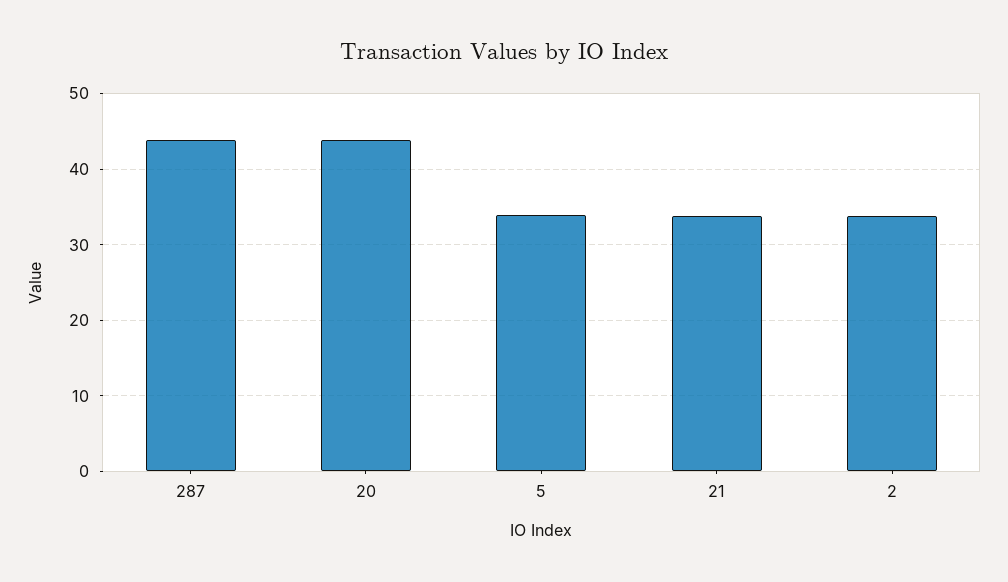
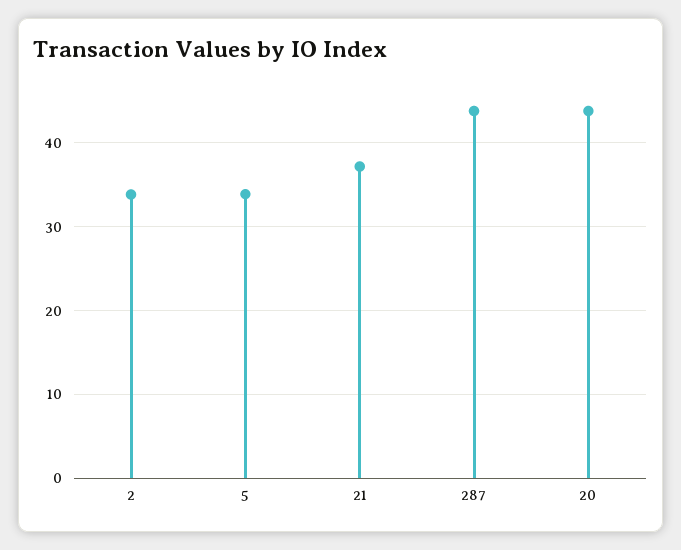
21: 34 -> 37

